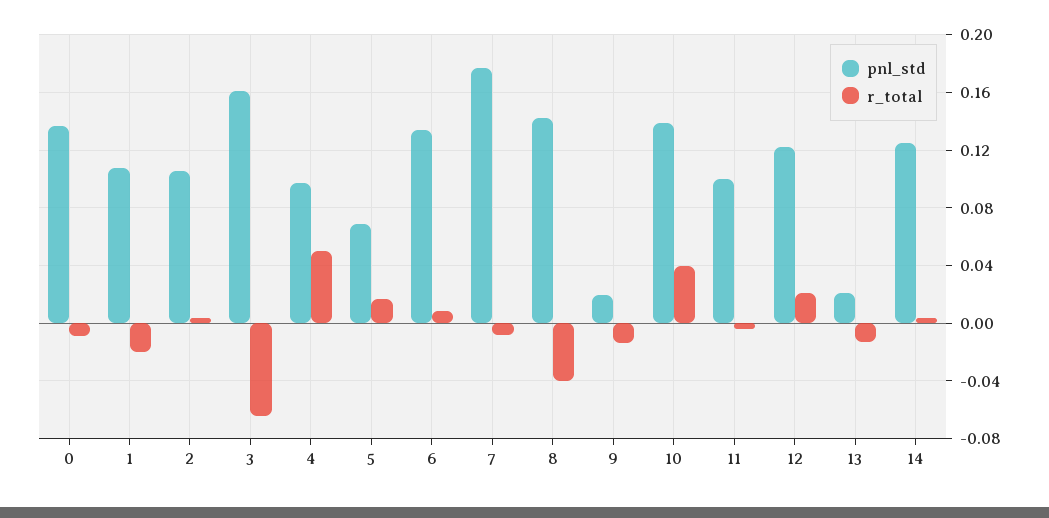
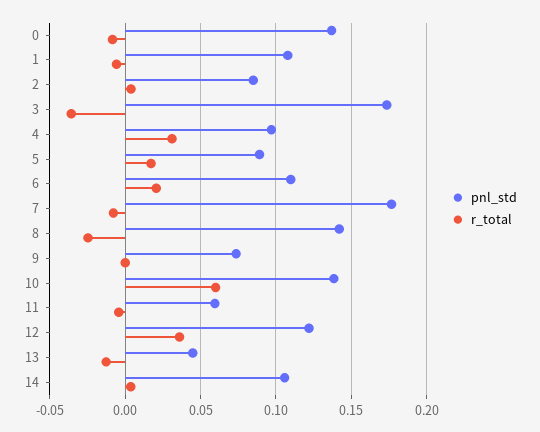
r_total, 1: -0.02 -> -0.005
pnl_std, 2: 0.105 -> 0.085
pnl_std, 3: 0.16 -> 0.175
r_total, 3: -0.065 -> -0.035
r_total, 4: 0.05 -> 0.03
pnl_std, 5: 0.07 -> 0.09
pnl_std, 6: 0.135 -> 0.11
r_total, 6: 0.01 -> 0.02
r_total, 8: -0.04 -> -0.025
pnl_std, 9: 0.02 -> 0.075
r_total, 9: -0.015 -> 0
r_total, 10: 0.04 -> 0.06
pnl_std, 11: 0.1 -> 0.06
r_total, 12: 0.02 -> 0.035
pnl_std, 13: 0.02 -> 0.045
pnl_std, 14: 0.125 -> 0.105

